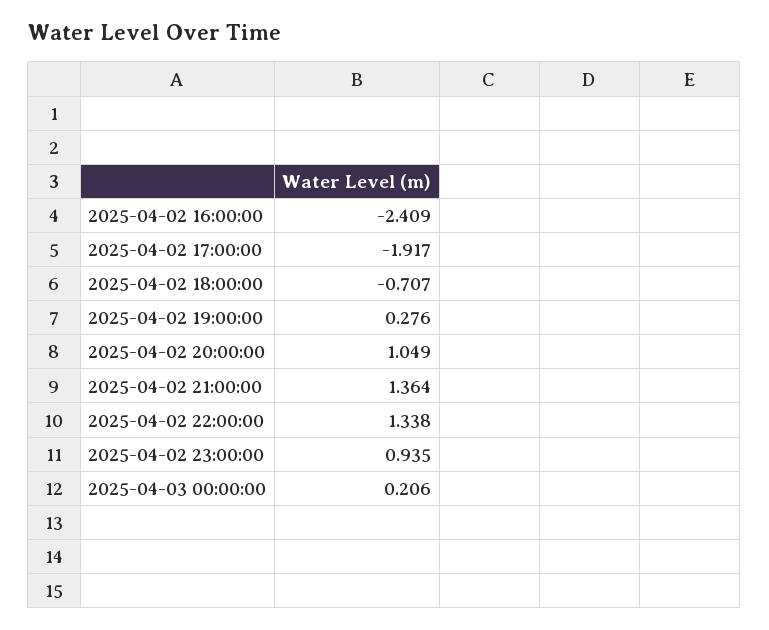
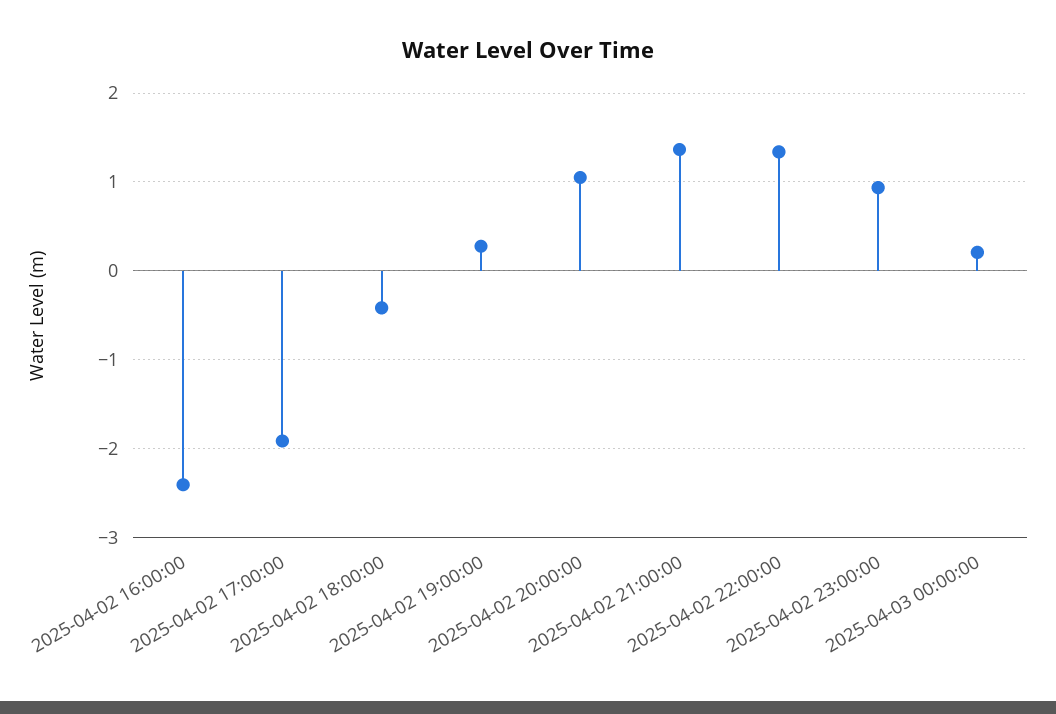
2025-04-02 18:00:00: -0.707 -> -0.4

